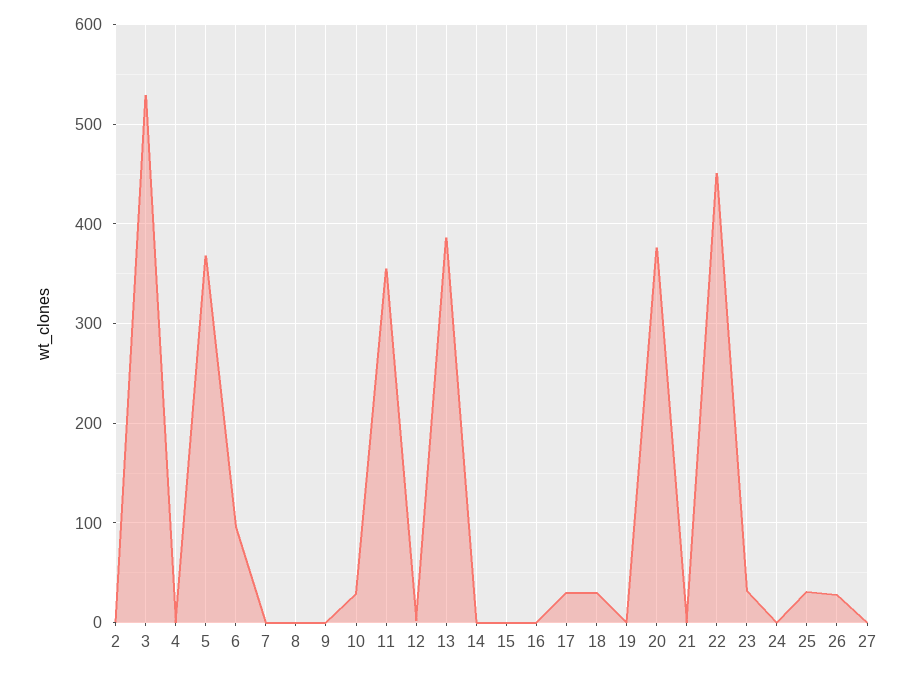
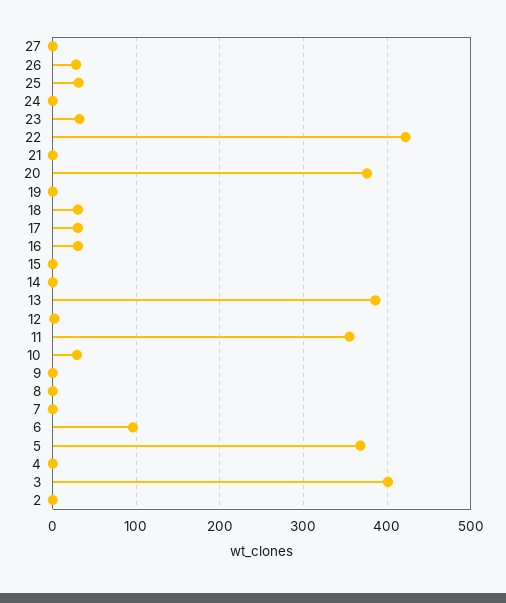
3: 530 -> 400
16: 0 -> 30
22: 450 -> 420

